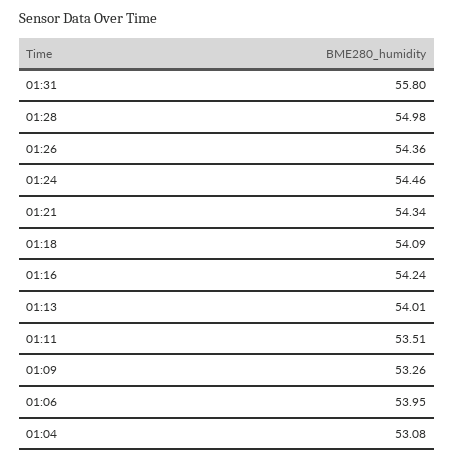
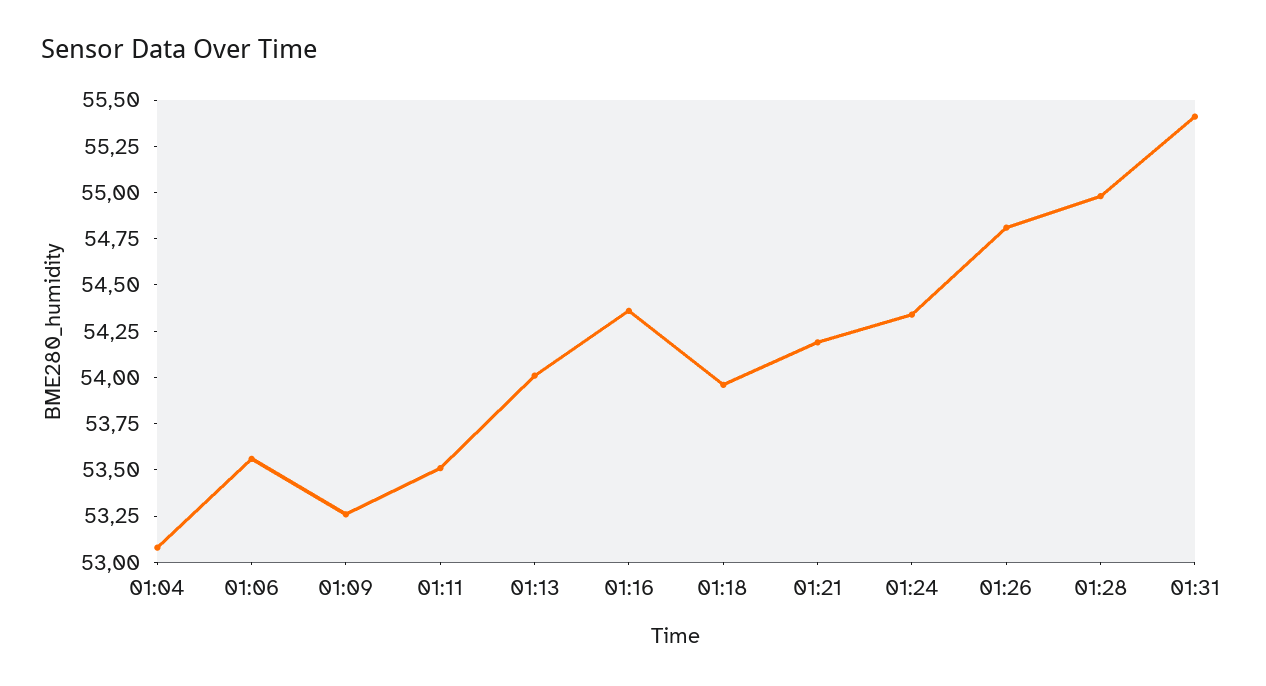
01:31: 55.8 -> 55.4
01:26: 54.36 -> 54.8
01:24: 54.46 -> 54.35
01:21: 54.34 -> 54.2
01:18: 54.09 -> 53.95
01:16: 54.24 -> 54.35
01:06: 53.95 -> 53.55

